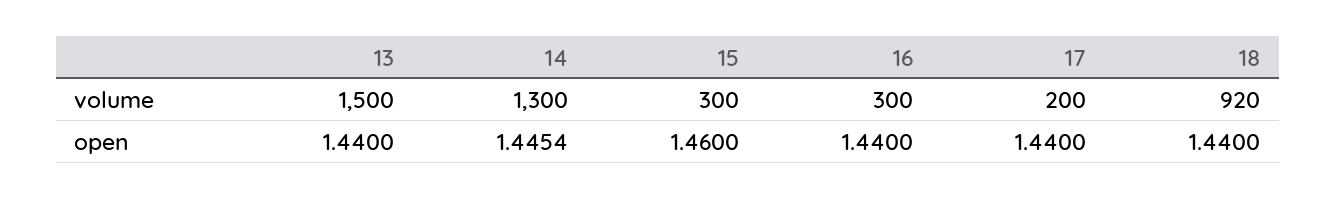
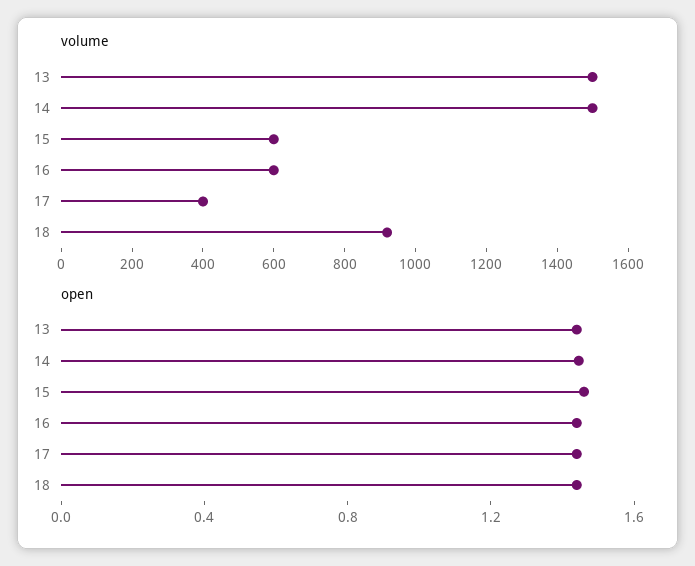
volume, 14: 1300 -> 1500
volume, 15: 300 -> 600
volume, 16: 300 -> 600
volume, 17: 200 -> 400

